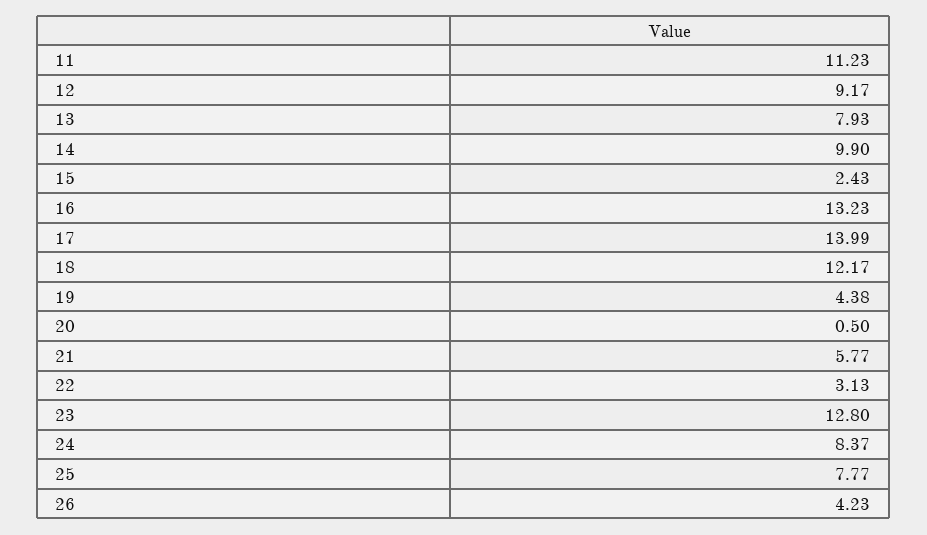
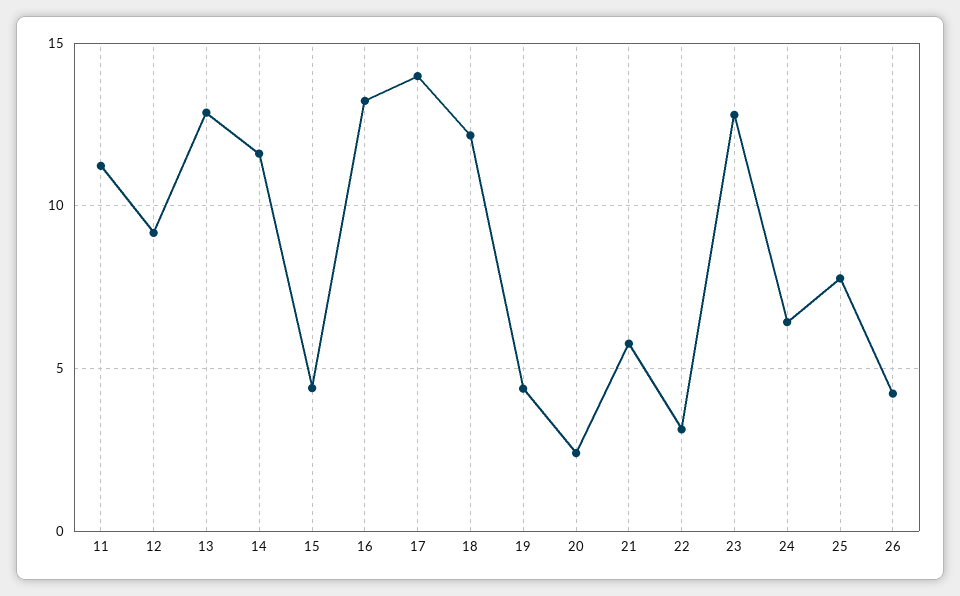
13: 7.93 -> 13
14: 9.9 -> 11.5
15: 2.43 -> 4.5
20: 0.5 -> 2.5
24: 8.37 -> 6.5

